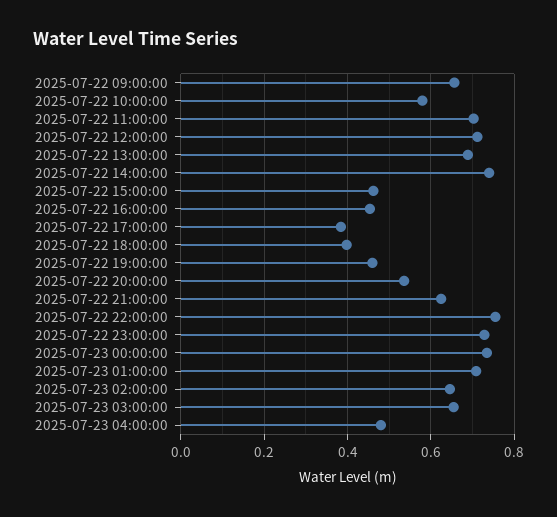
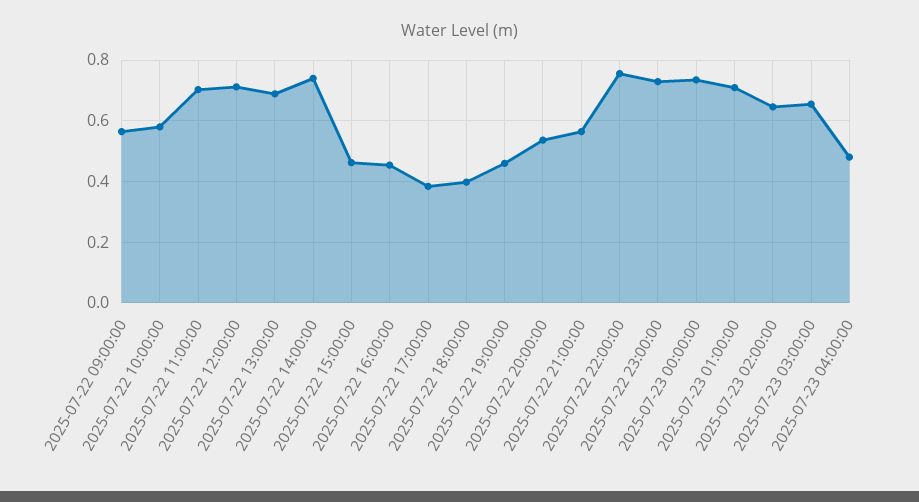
2025-07-22 09:00:00: 0.66 -> 0.56
2025-07-22 21:00:00: 0.62 -> 0.56

